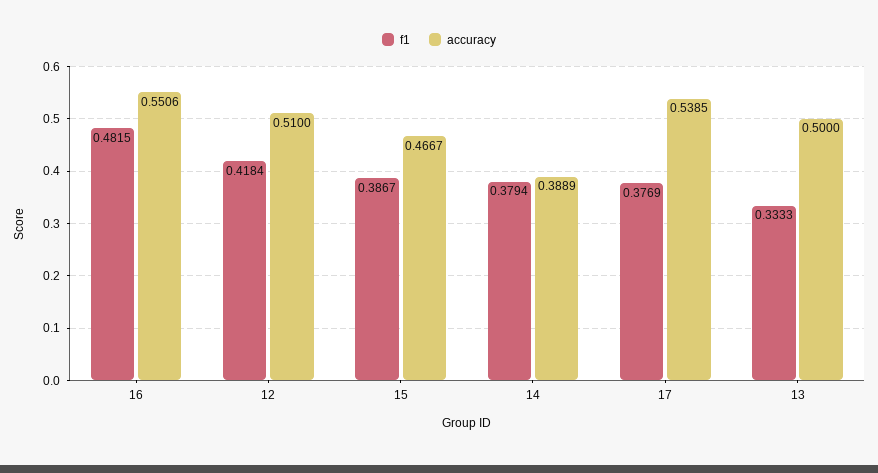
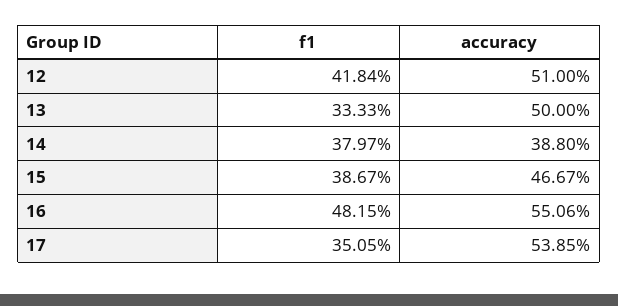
f1, 14: 0.3794 -> 0.3797
accuracy, 14: 0.3889 -> 0.388
f1, 17: 0.3769 -> 0.3505

